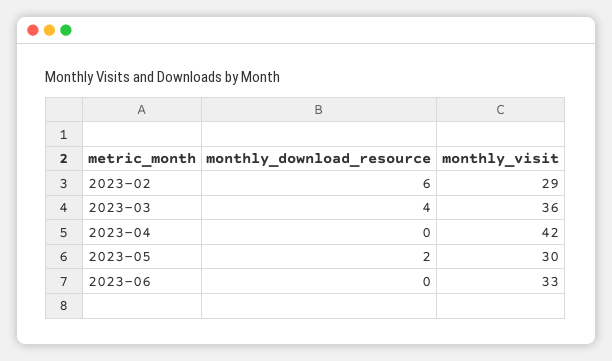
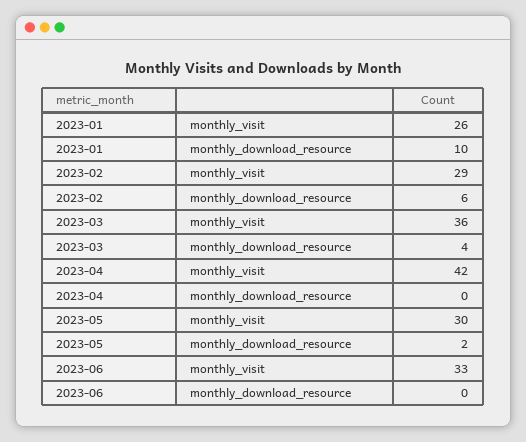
monthly_visit, 2023-01: none -> 26
monthly_download_resource, 2023-01: none -> 10

